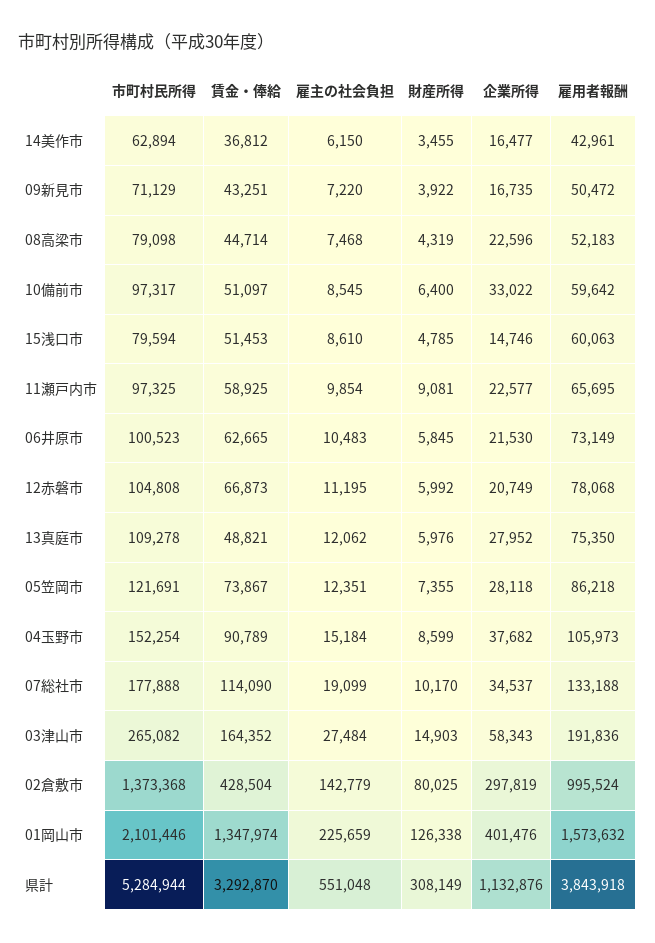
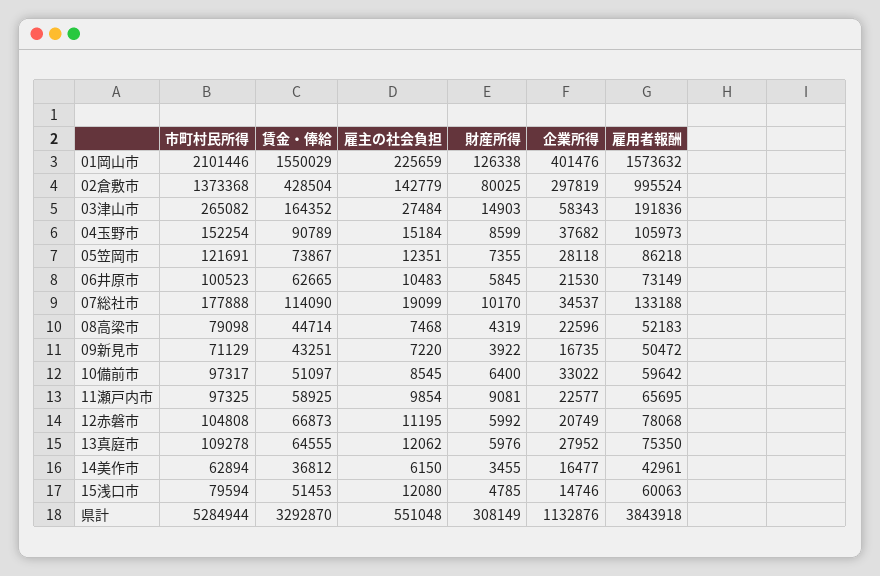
雇主の社会負担, 15浅口市: 8610 -> 12080
賃金・俸給, 13真庭市: 48821 -> 64555
賃金・俸給, 01岡山市: 1347974 -> 1550029

